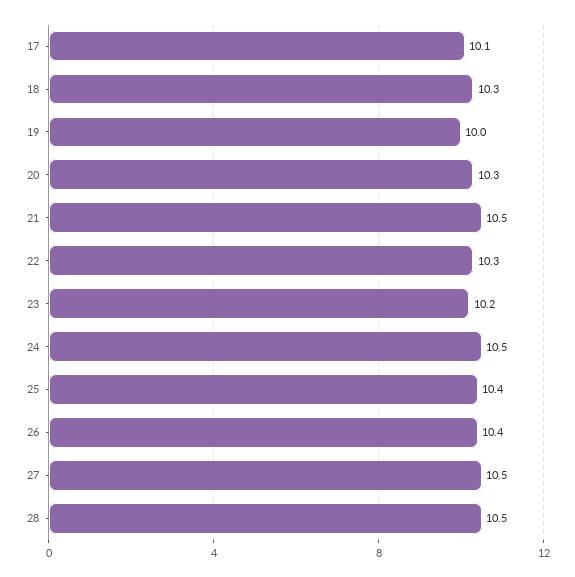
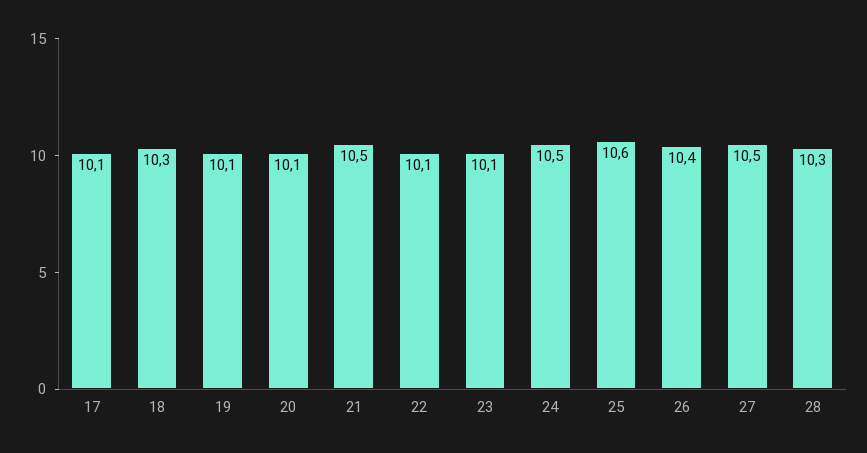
19: 10 -> 10.1
20: 10.3 -> 10.1
22: 10.3 -> 10.1
23: 10.2 -> 10.1
25: 10.4 -> 10.6
28: 10.5 -> 10.3

